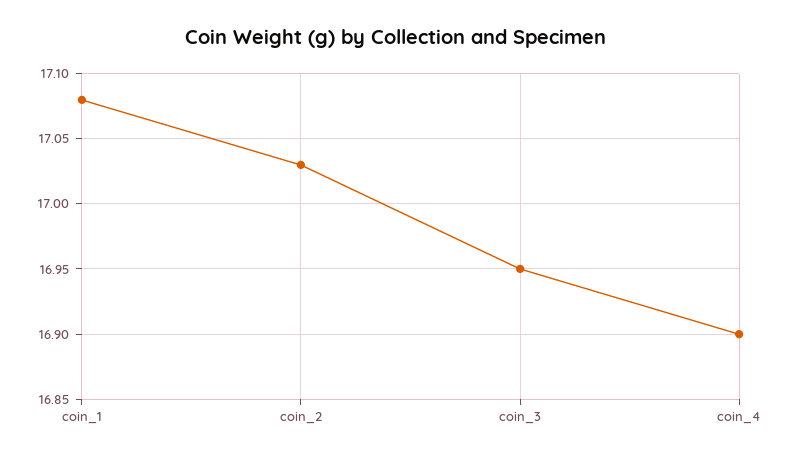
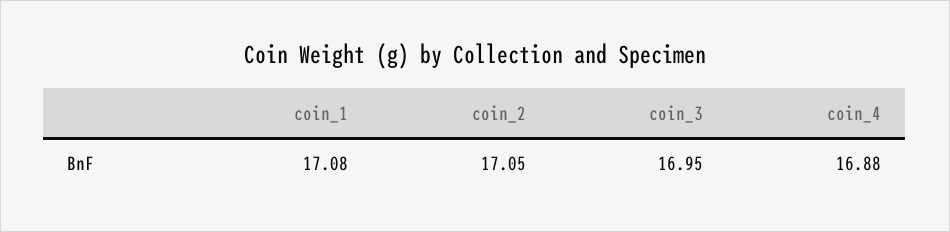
coin_2: 17.03 -> 17.05
coin_4: 16.9 -> 16.88

